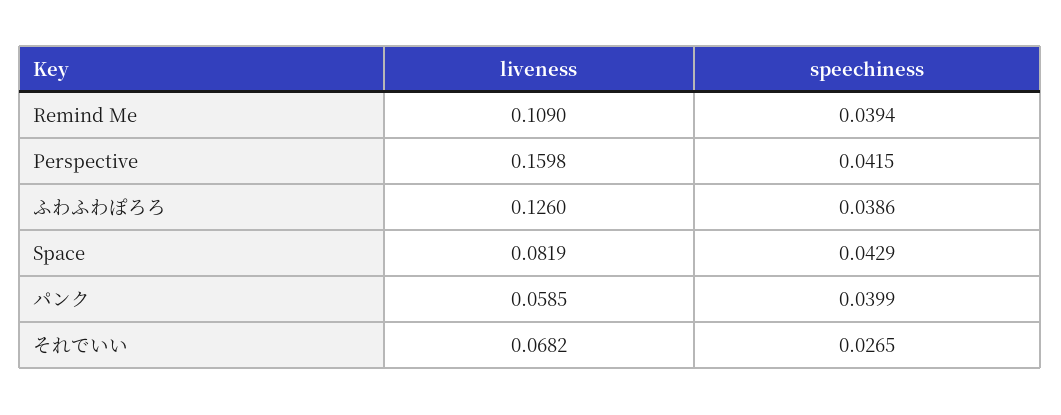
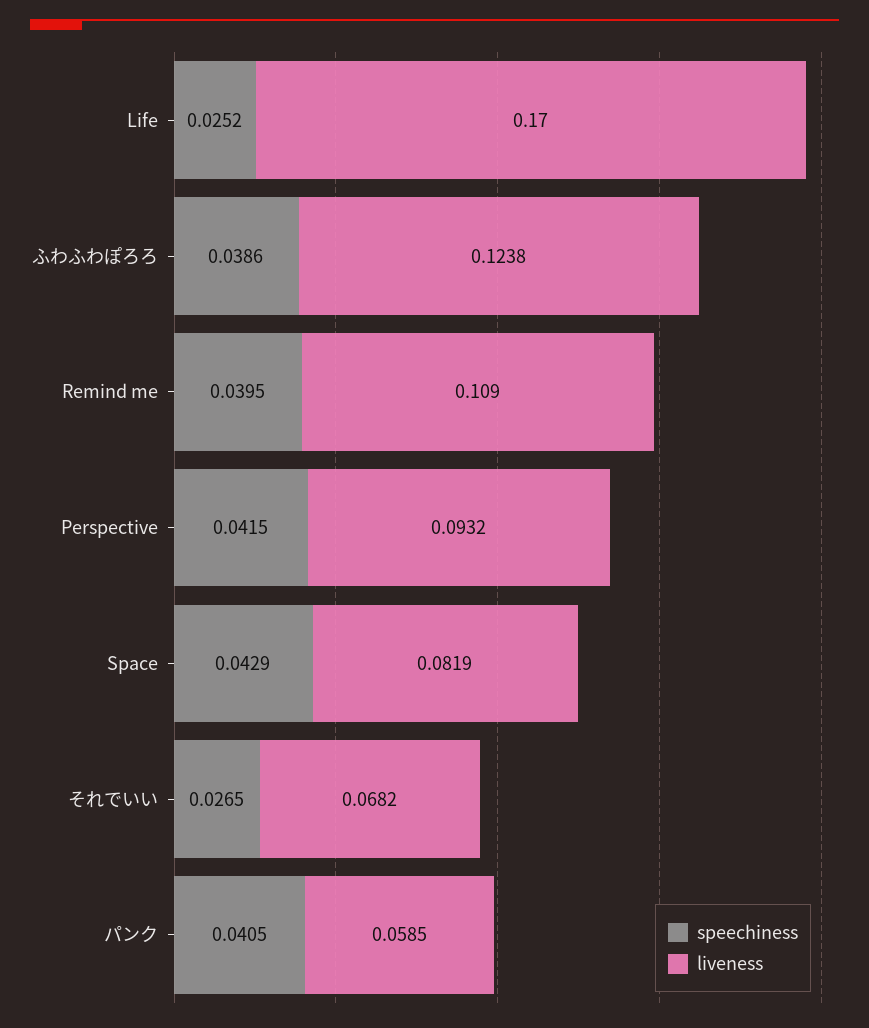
speechiness, Remind Me: 0.0394 -> 0.0395
liveness, Perspective: 0.1598 -> 0.0932
liveness, ふわふわぽろろ: 0.126 -> 0.1238
speechiness, パンク: 0.0399 -> 0.0405
speechiness, Life: none -> 0.0252
liveness, Life: none -> 0.17

